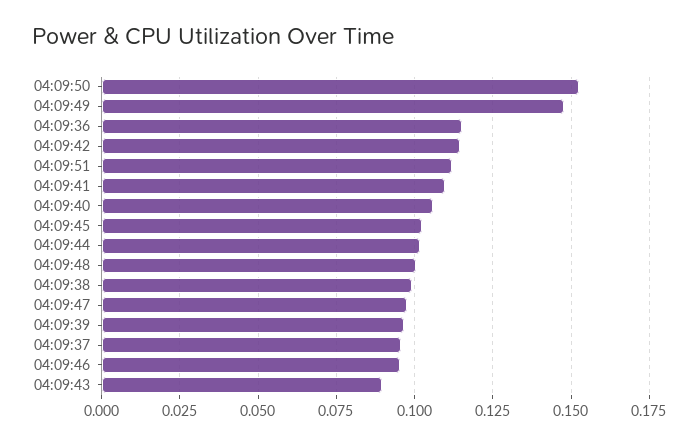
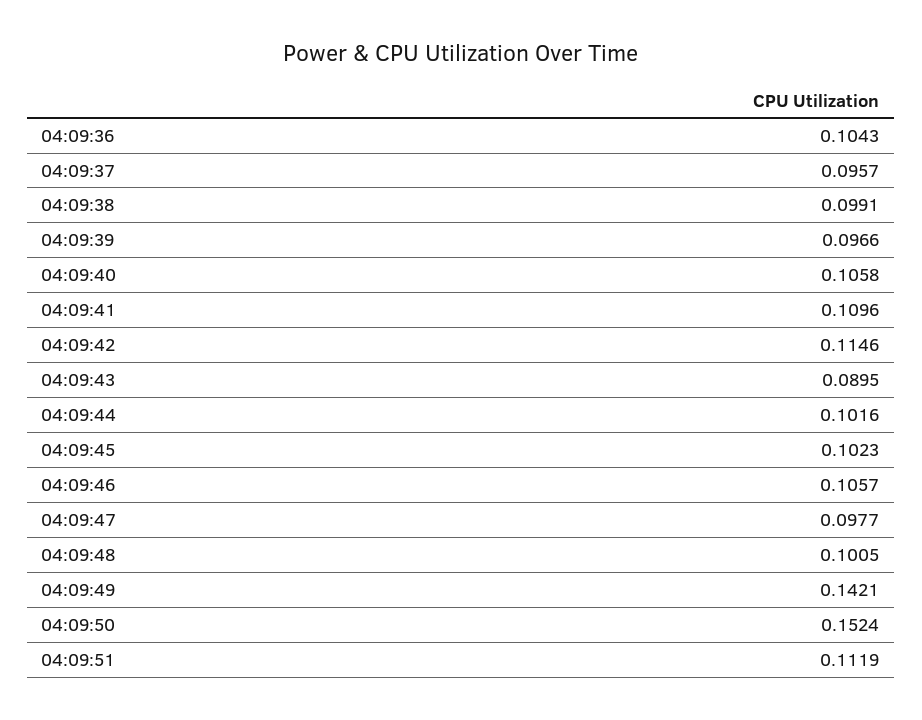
04:09:49: 0.1475 -> 0.1421
04:09:36: 0.115 -> 0.1043
04:09:46: 0.095 -> 0.1057

